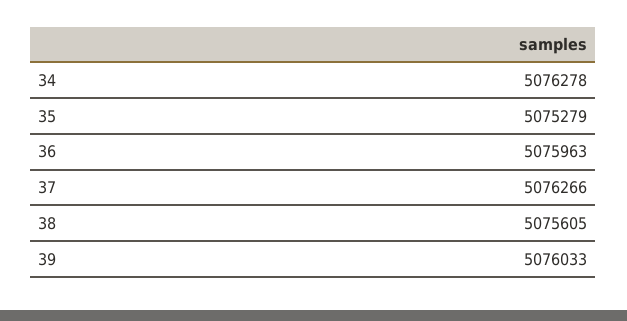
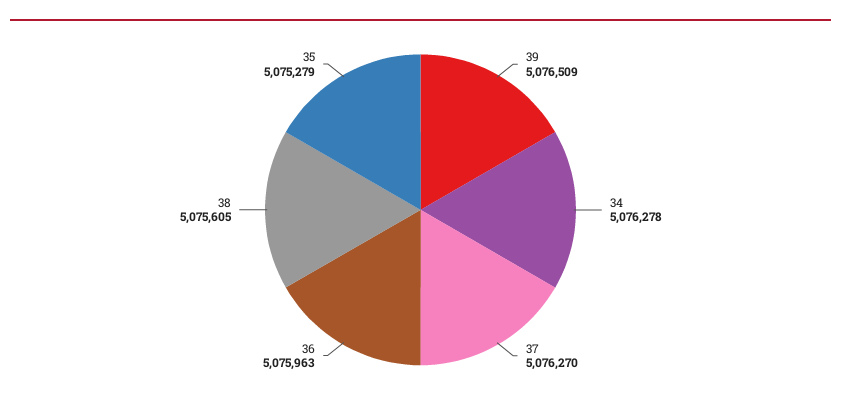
37: 5076266 -> 5076270
39: 5076033 -> 5076509

